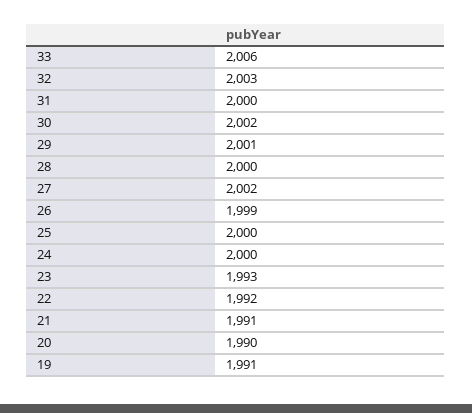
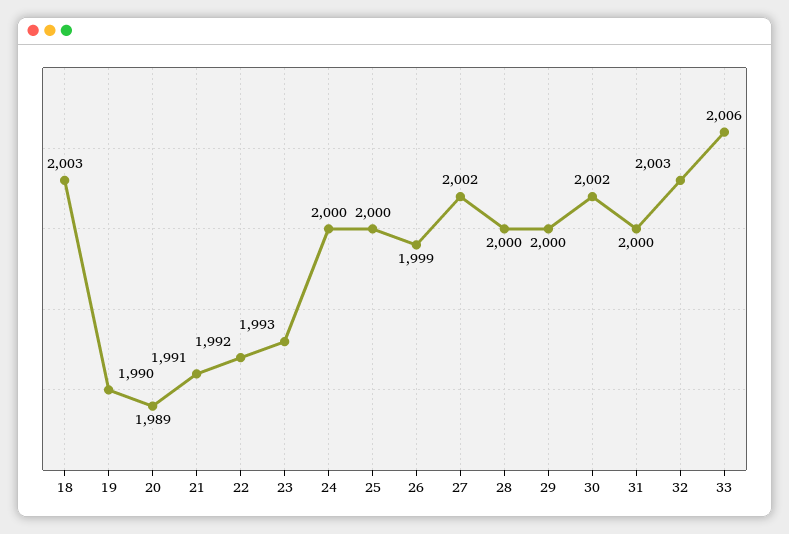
29: 2001 -> 2000
20: 1990 -> 1989
19: 1991 -> 1990
18: none -> 2003

